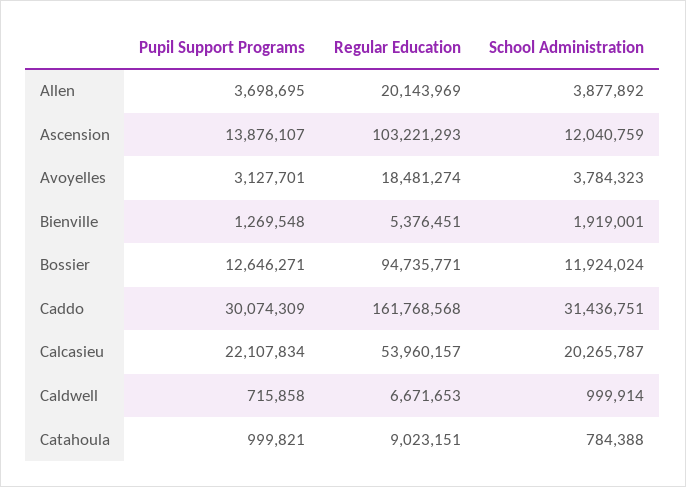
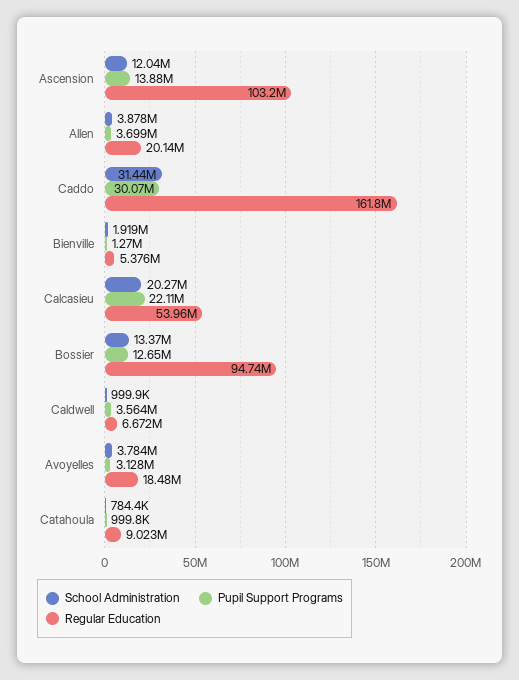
School Administration, Bossier: 11924024 -> 13370000
Pupil Support Programs, Caldwell: 715858 -> 3564000

